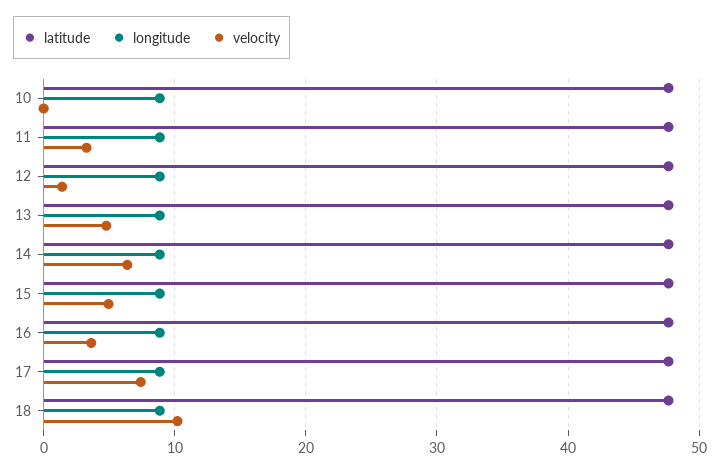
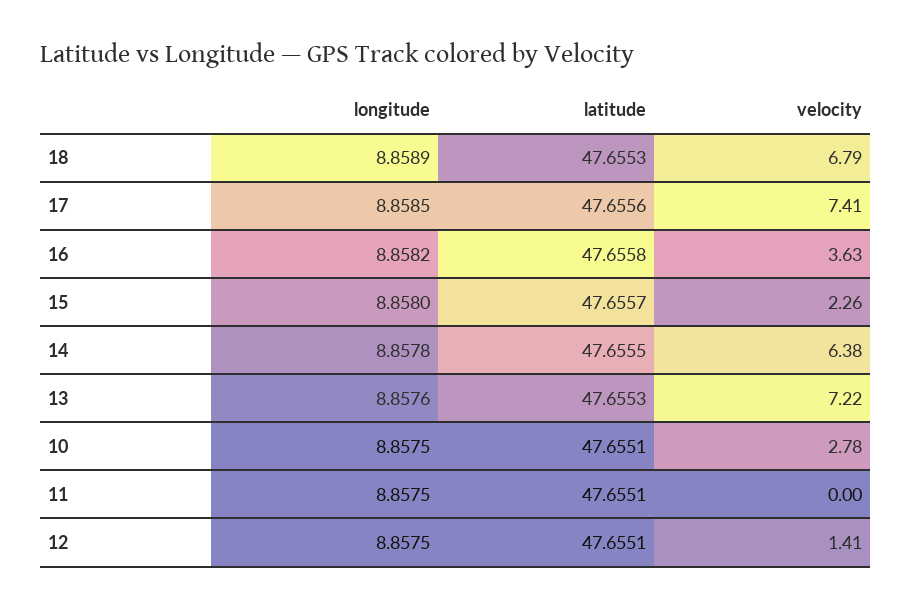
velocity, 10: 0 -> 2.78
velocity, 11: 3 -> 0
velocity, 13: 5 -> 7.22
velocity, 15: 5 -> 2.26
velocity, 18: 10 -> 6.79

